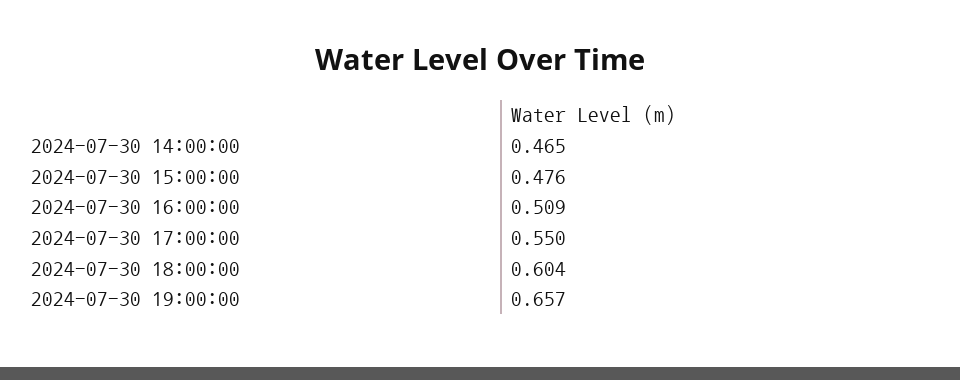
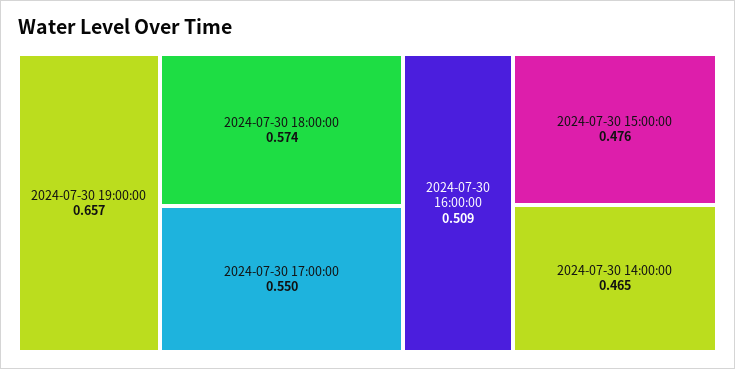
2024-07-30 18:00:00: 0.604 -> 0.574

